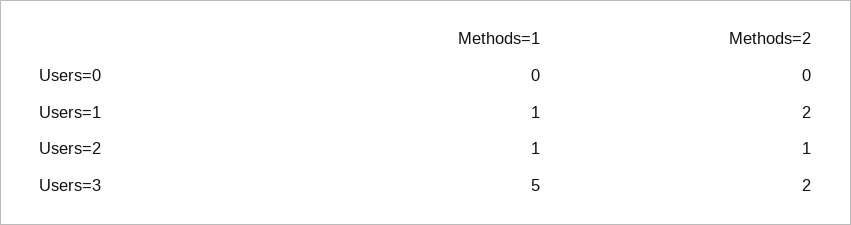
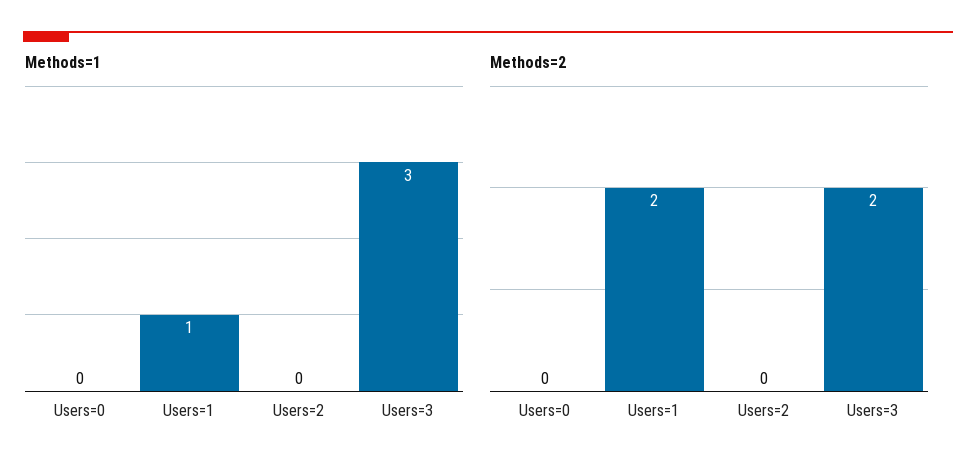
Methods=1, Users=2: 1 -> 0
Methods=2, Users=2: 1 -> 0
Methods=1, Users=3: 5 -> 3

